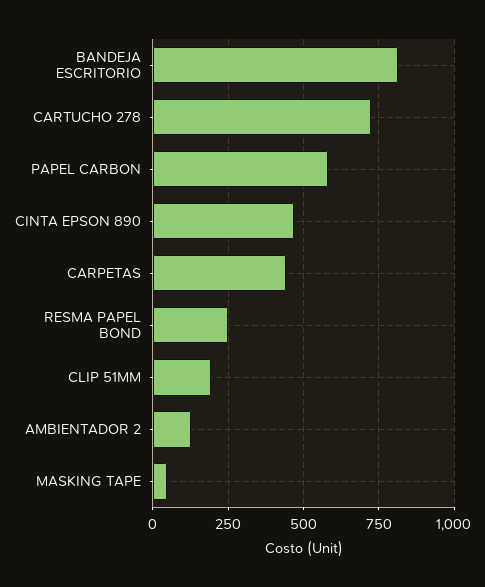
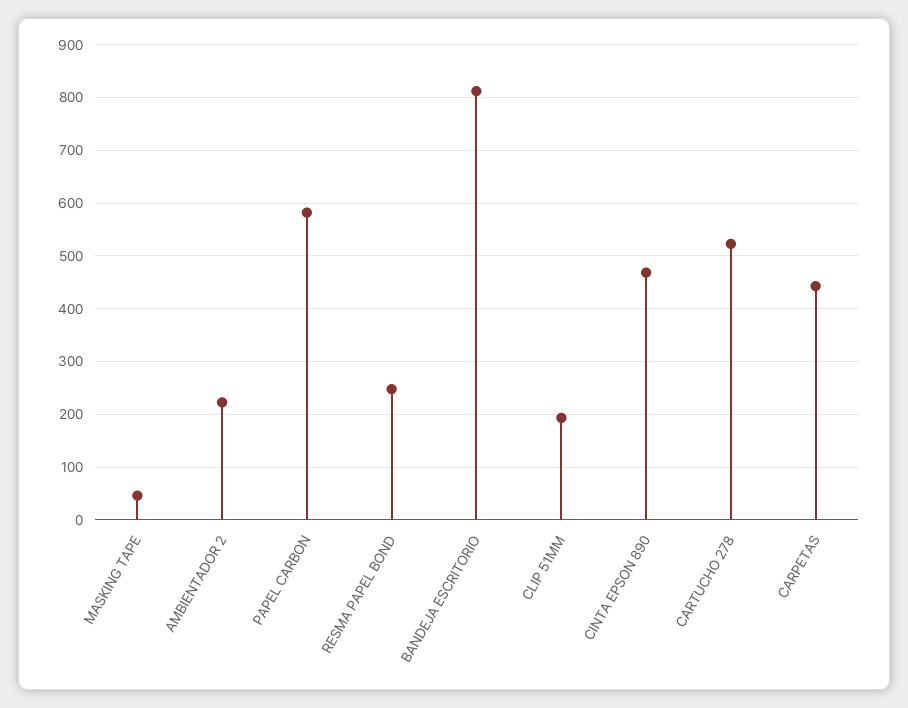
CARTUCHO 278: 725 -> 520
AMBIENTADOR 2: 125 -> 220

